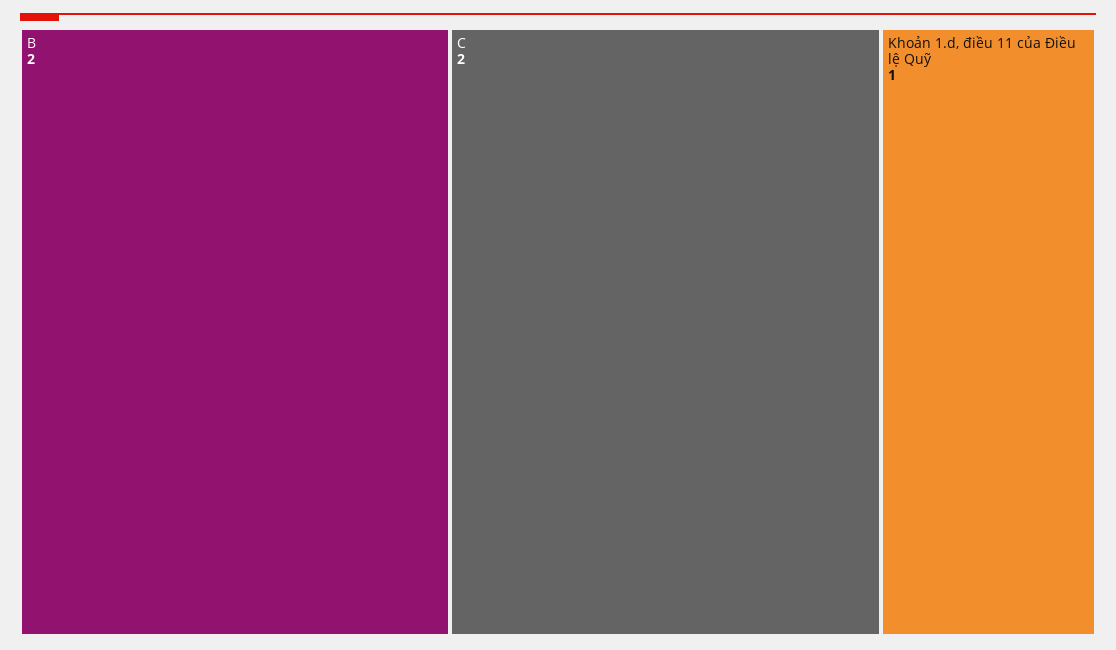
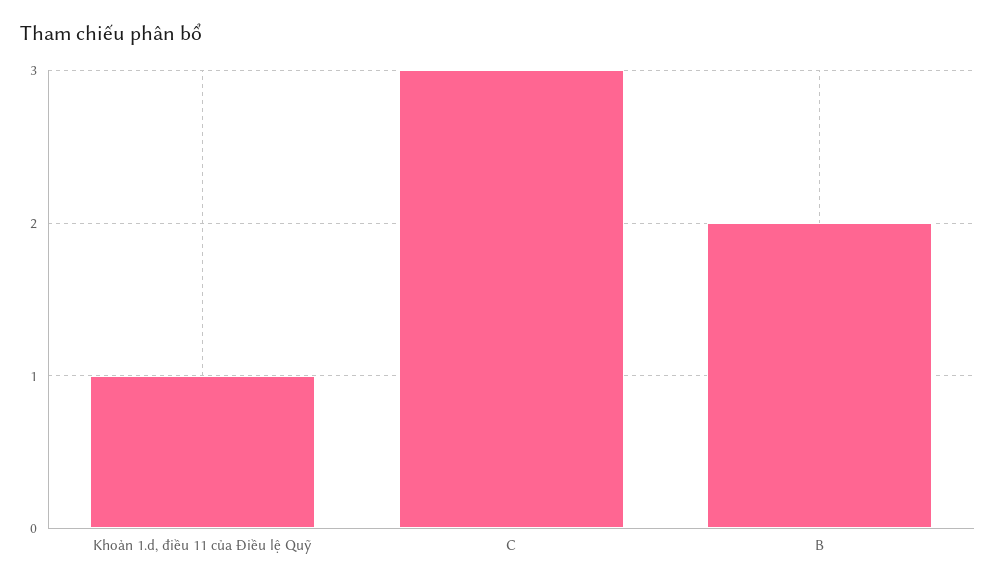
C: 2 -> 3

